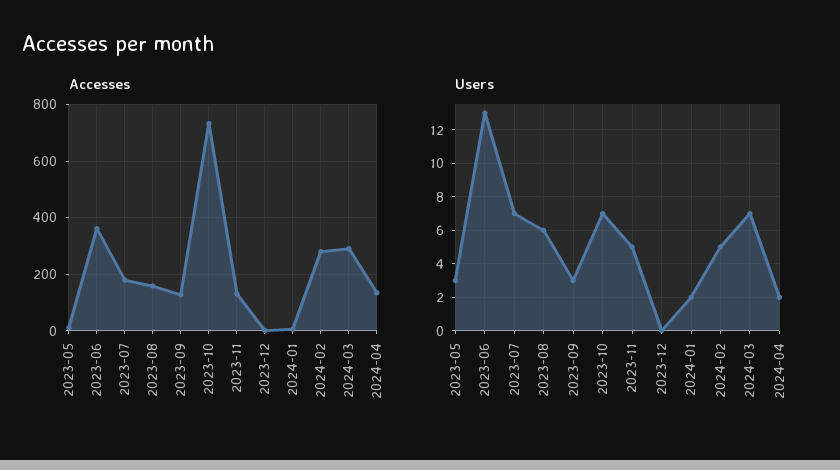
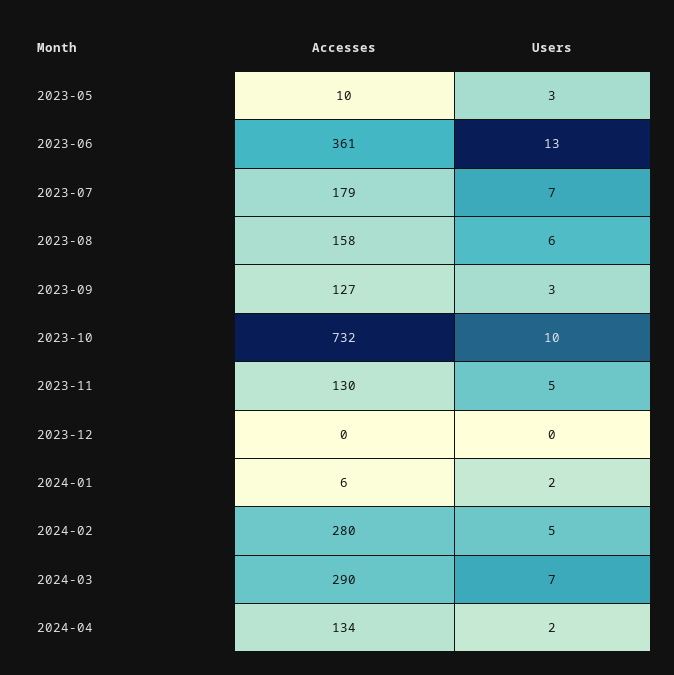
Users, 2023-10: 7 -> 10

